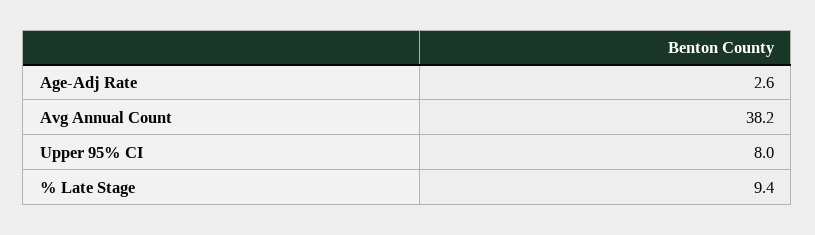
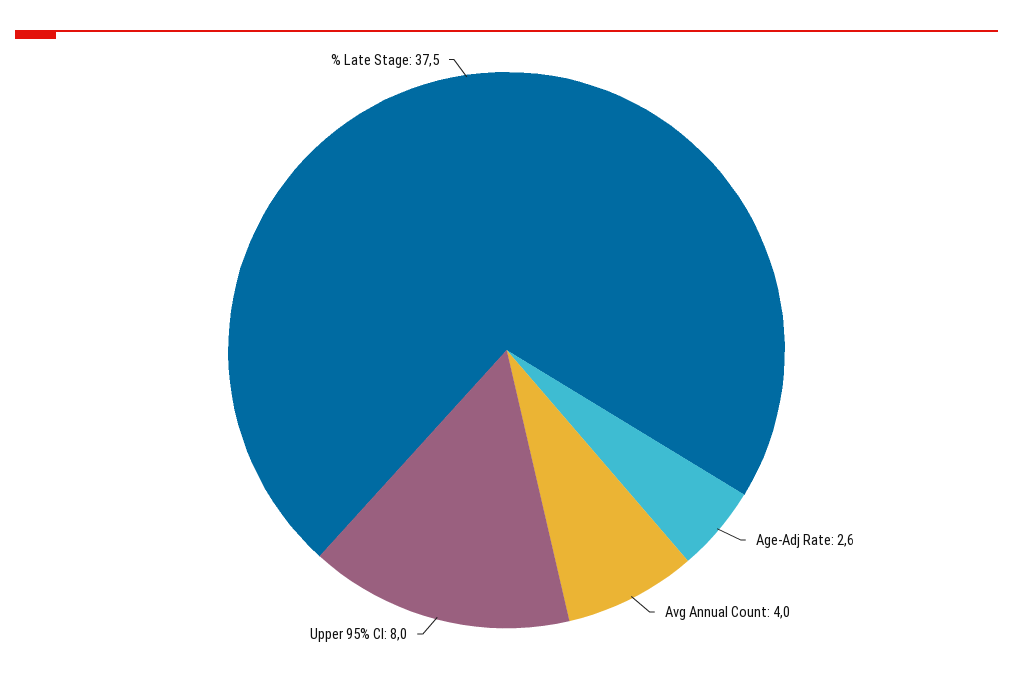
Avg Annual Count: 38.2 -> 4
% Late Stage: 9.4 -> 37.5

